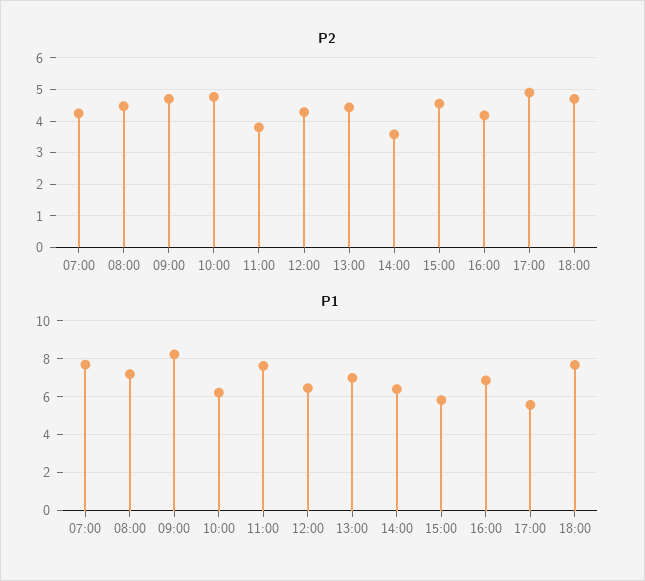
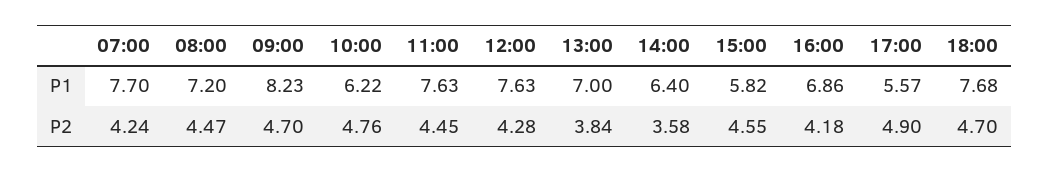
P2, 11:00: 3.8 -> 4.45
P2, 13:00: 4.4 -> 3.84
P1, 12:00: 6.5 -> 7.63

